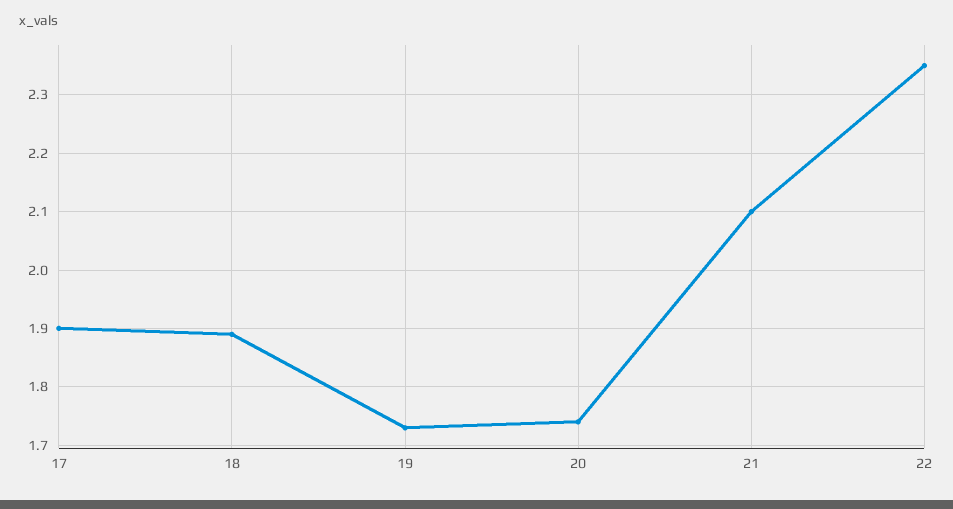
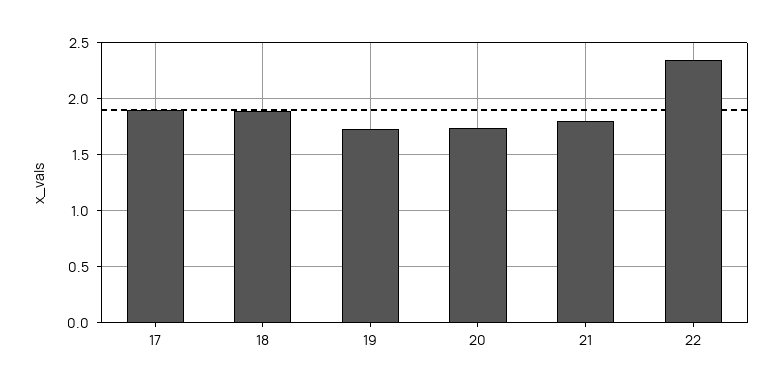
21: 2.1 -> 1.8

